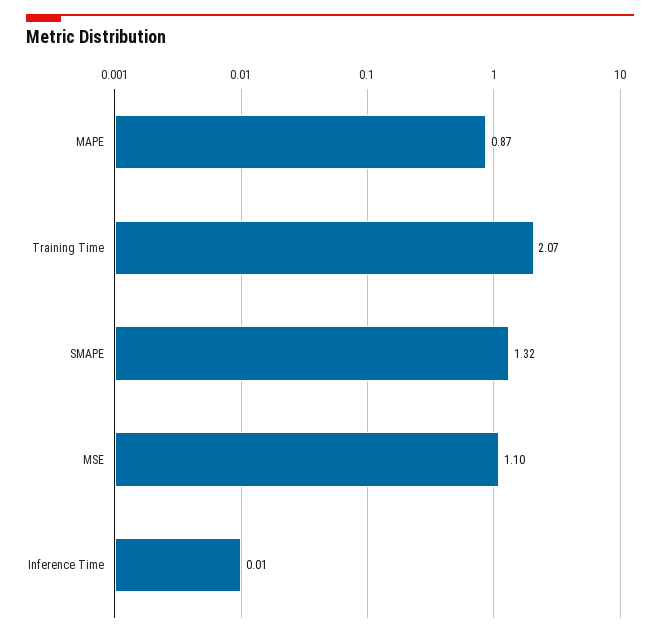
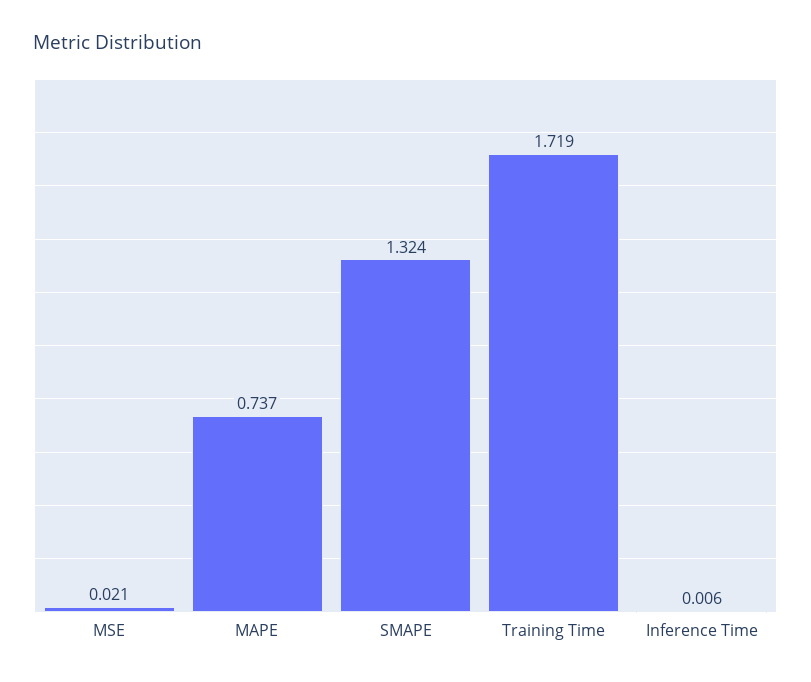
MAPE: 0.87 -> 0.737
Training Time: 2.07 -> 1.719
MSE: 1.1 -> 0.021

